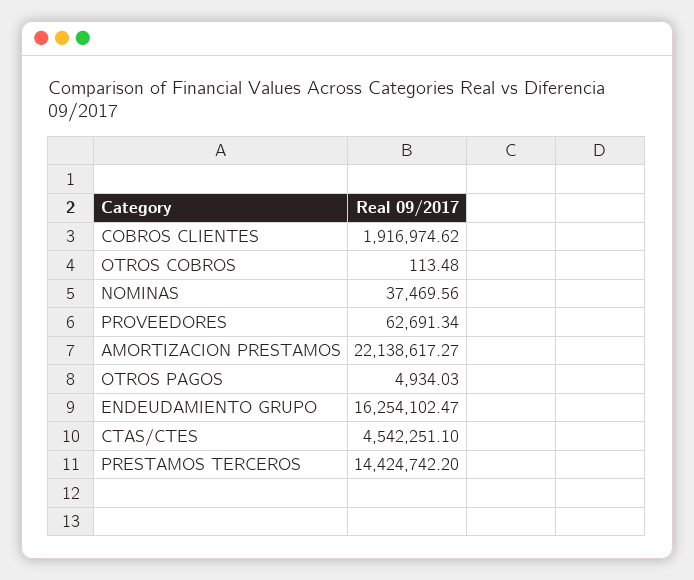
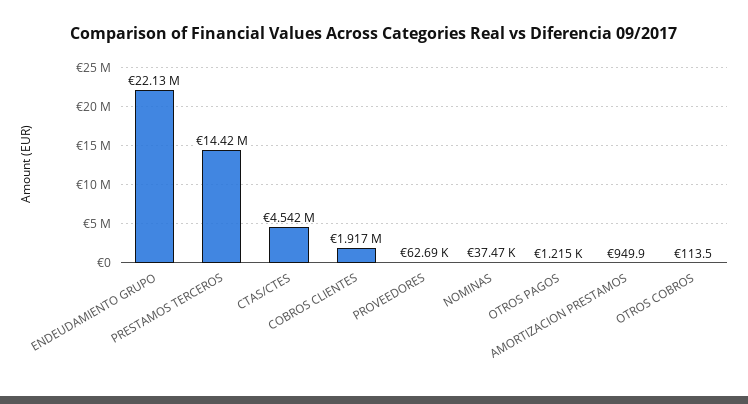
AMORTIZACION PRESTAMOS: 22138617.27 -> 949.9
OTROS PAGOS: 4934.03 -> 1215
ENDEUDAMIENTO GRUPO: 16254102.47 -> 22130000

